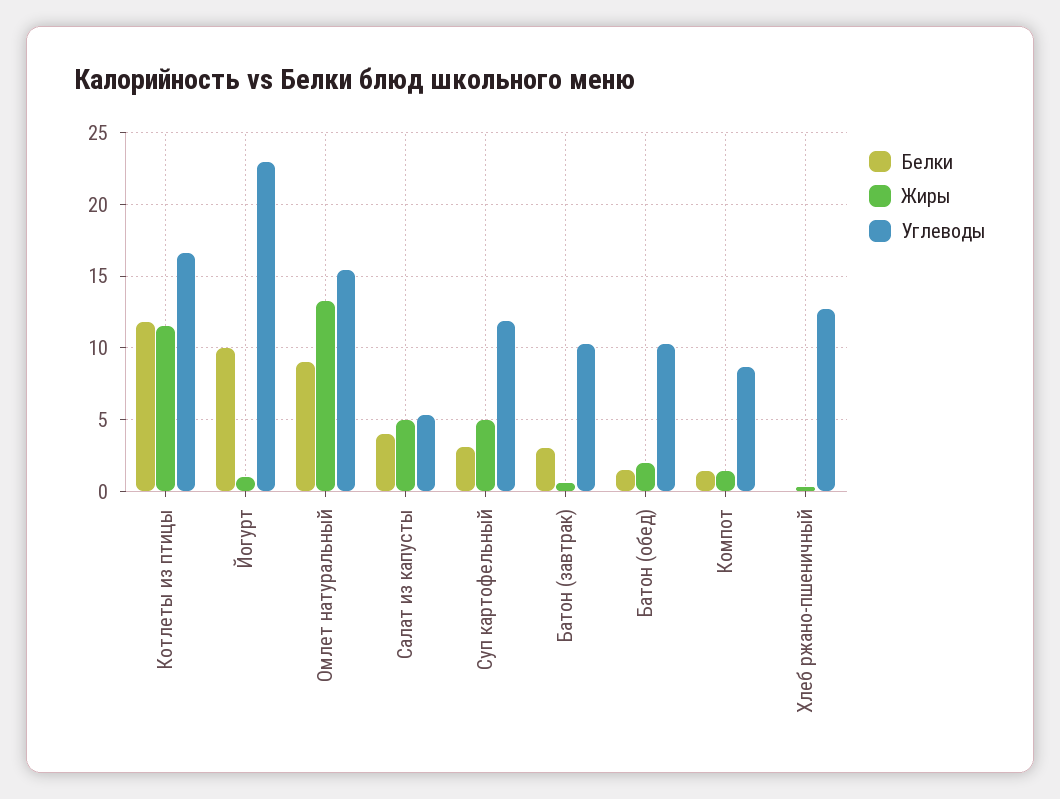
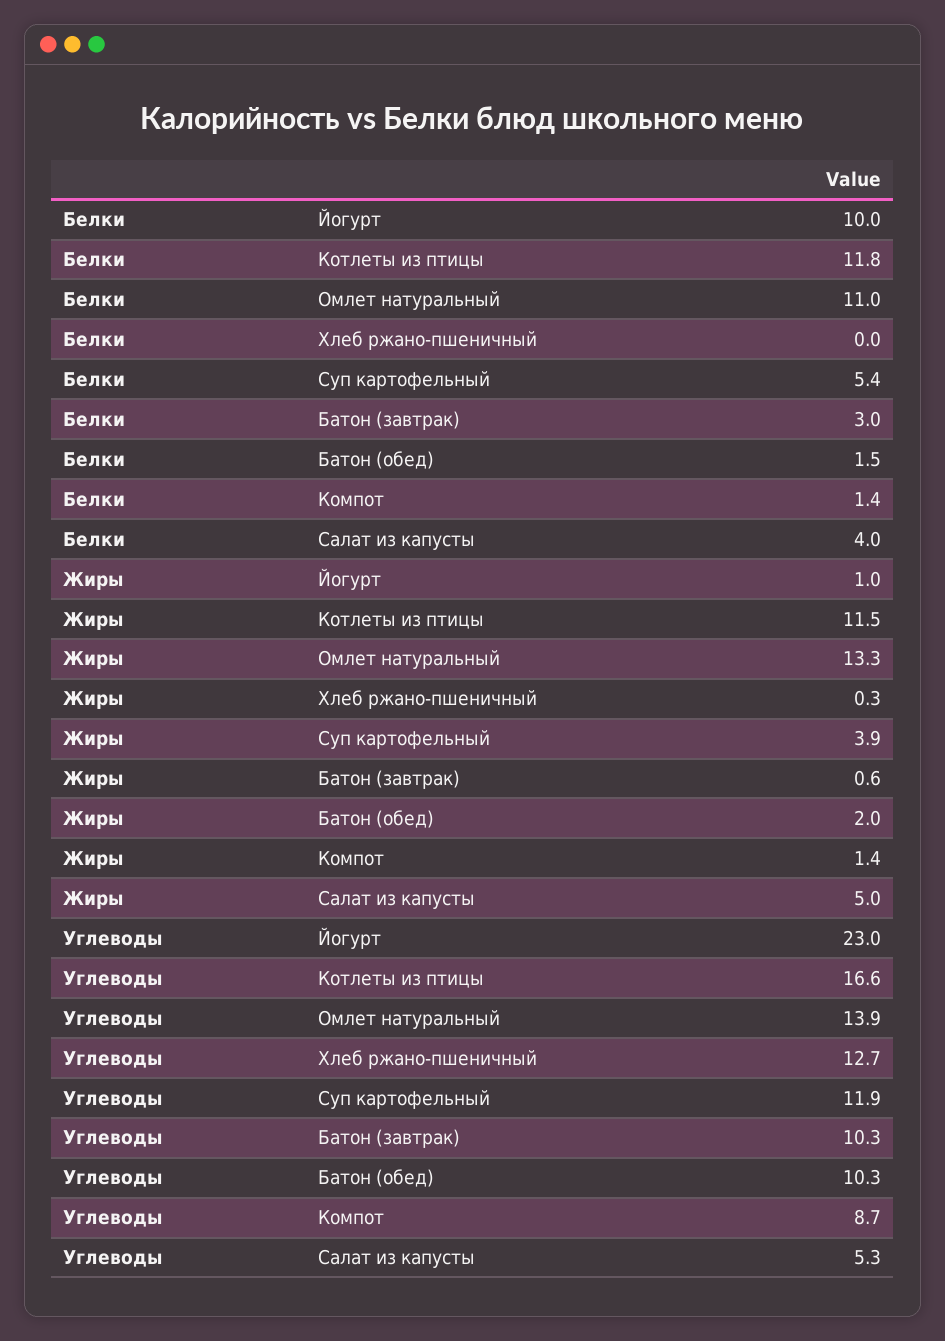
Белки, Омлет натуральный: 9 -> 11
Углеводы, Омлет натуральный: 15.5 -> 13.9
Белки, Суп картофельный: 3 -> 5.4
Жиры, Суп картофельный: 5 -> 3.9

